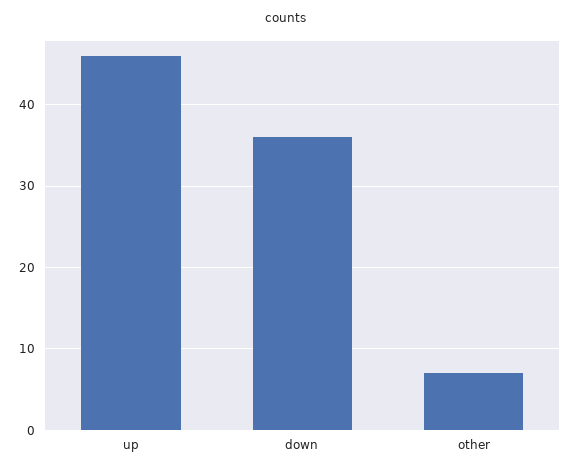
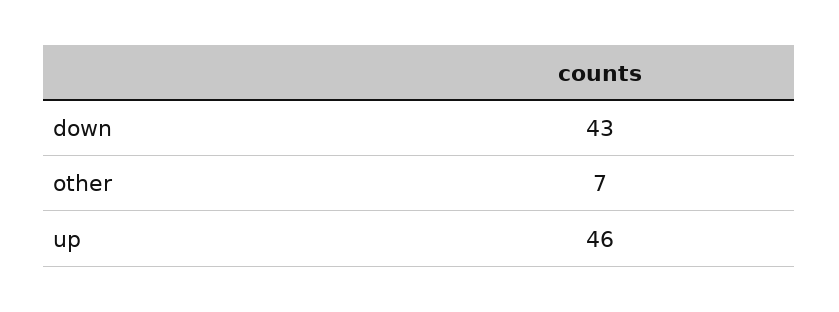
down: 36 -> 43

